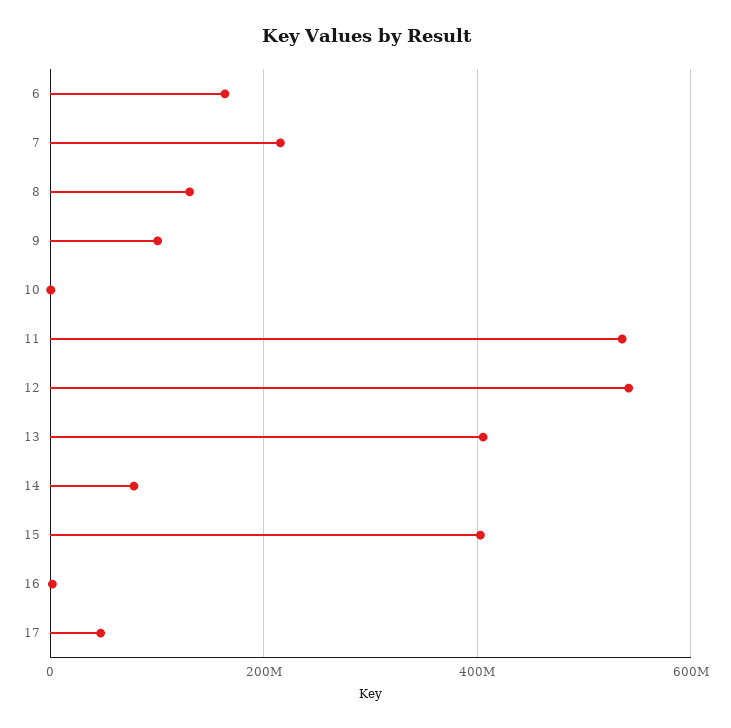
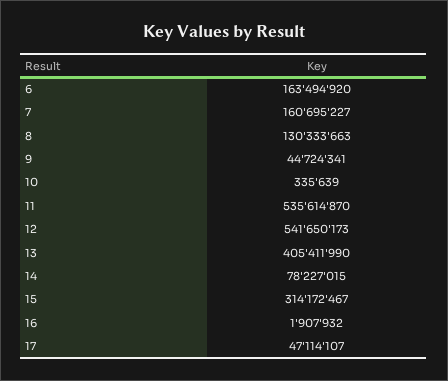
7: 220000000 -> 160695227
9: 100000000 -> 44724341
15: 400000000 -> 314172467

